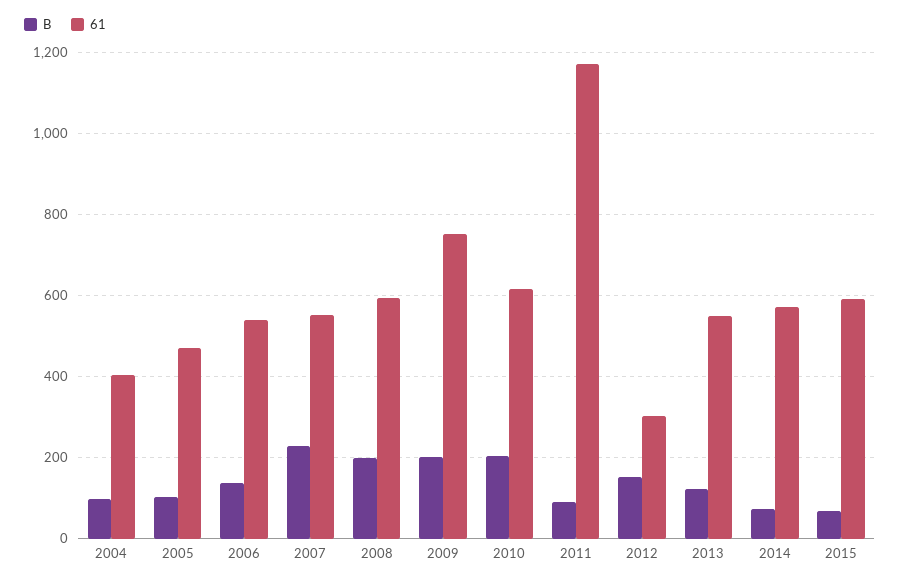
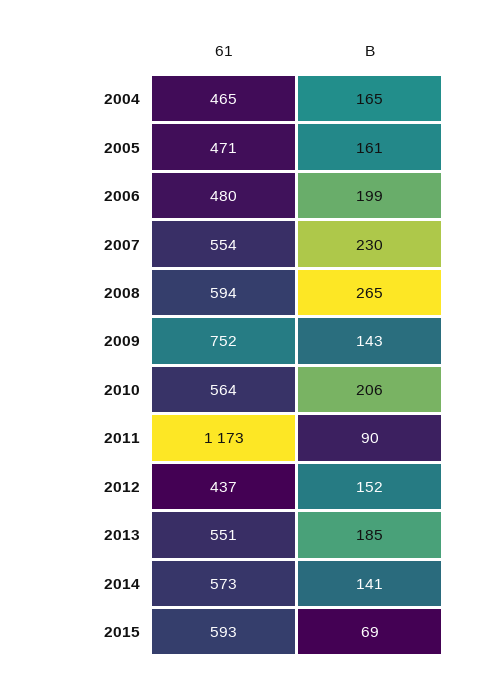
B, 2004: 100 -> 165
61, 2004: 400 -> 465
B, 2005: 100 -> 161
B, 2006: 140 -> 199
61, 2006: 540 -> 480
B, 2008: 200 -> 265
B, 2009: 200 -> 143
61, 2010: 620 -> 564
61, 2012: 300 -> 437
B, 2013: 120 -> 185
B, 2014: 80 -> 141

